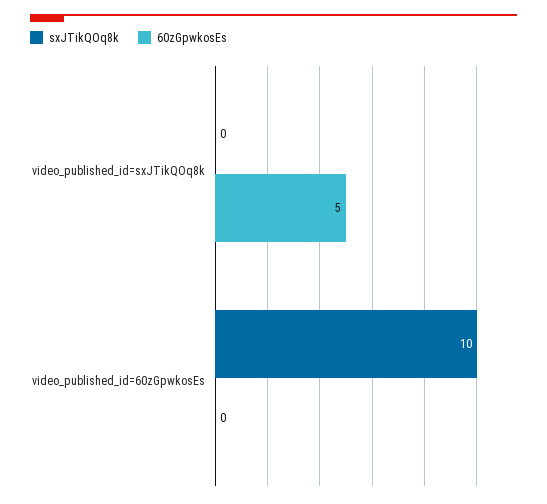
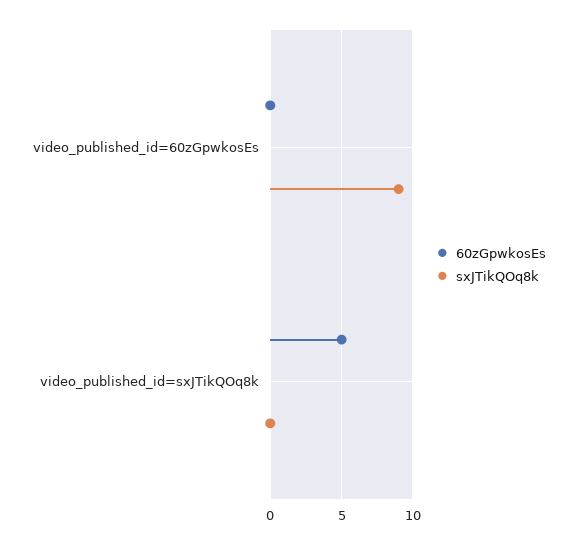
sxJTikQOq8k, video_published_id=60zGpwkosEs: 10 -> 9

